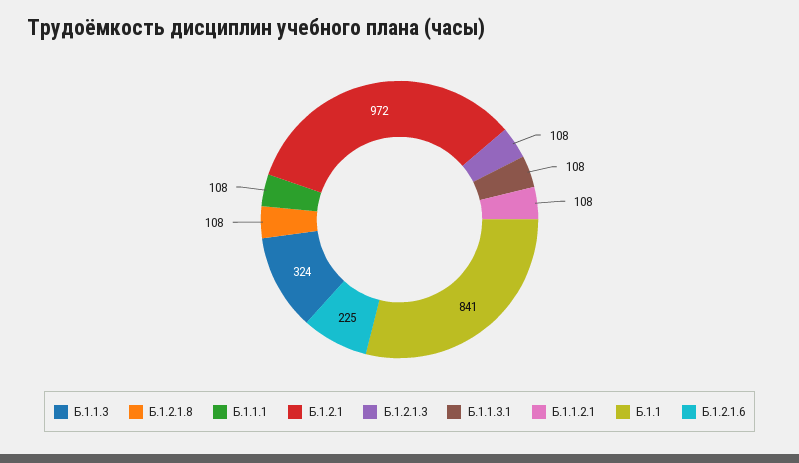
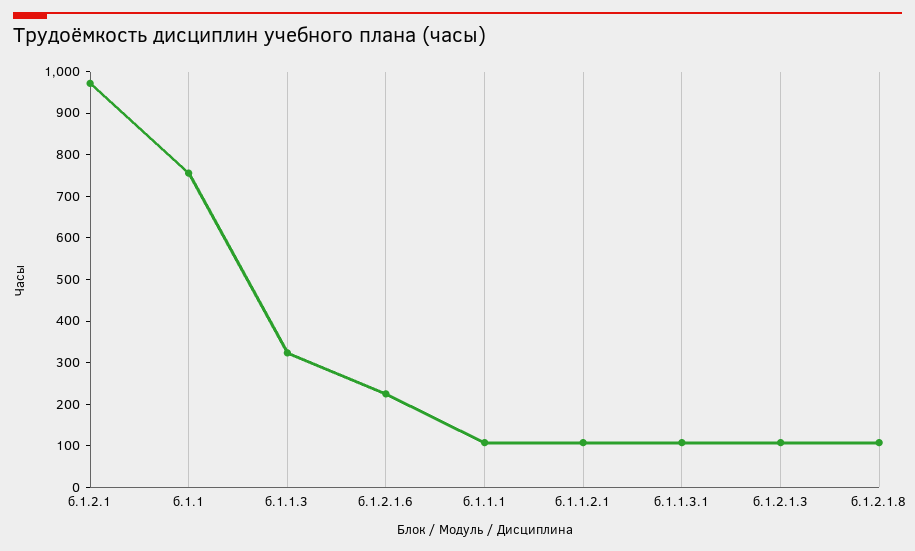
Б.1.1: 841 -> 760

